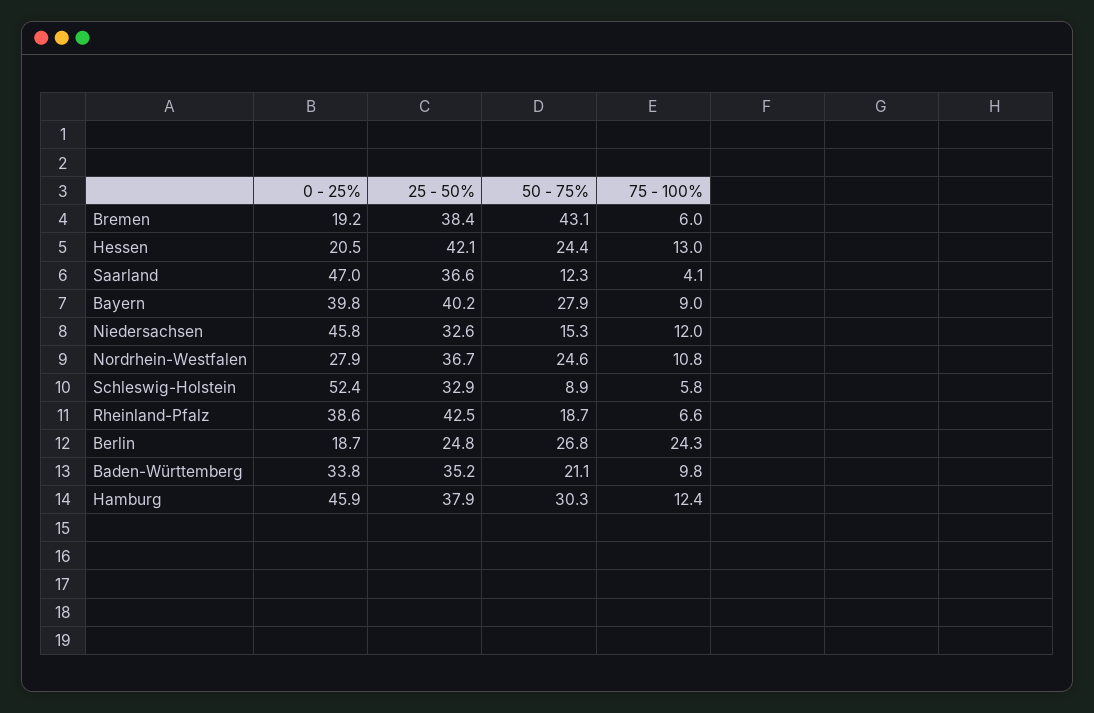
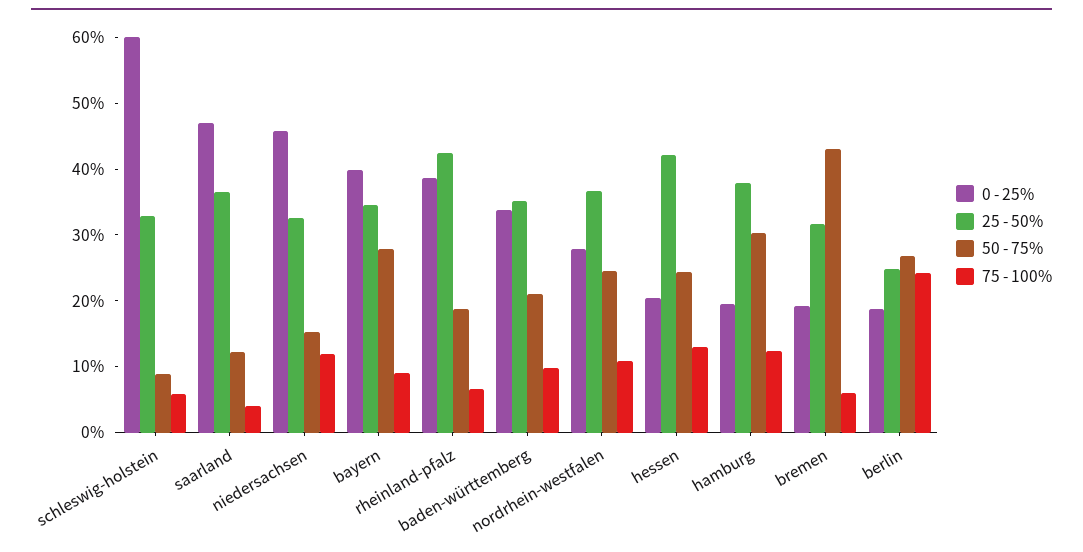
25 - 50%, Bremen: 38.4 -> 32
25 - 50%, Bayern: 40.2 -> 34
0 - 25%, Schleswig-Holstein: 52.4 -> 60
0 - 25%, Hamburg: 45.9 -> 20

